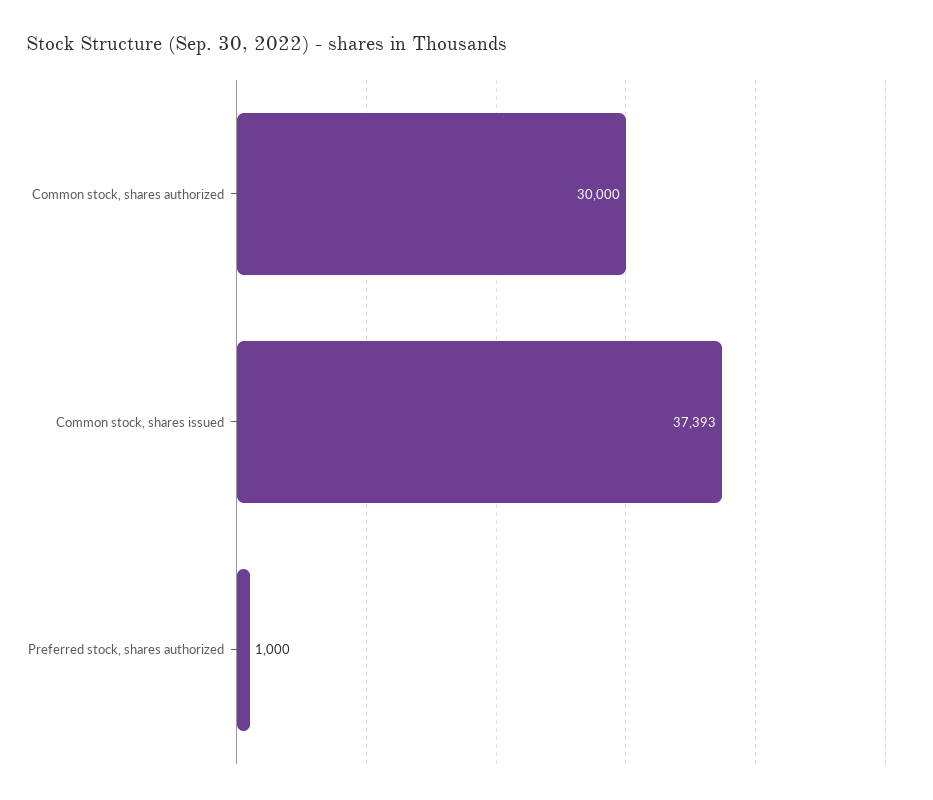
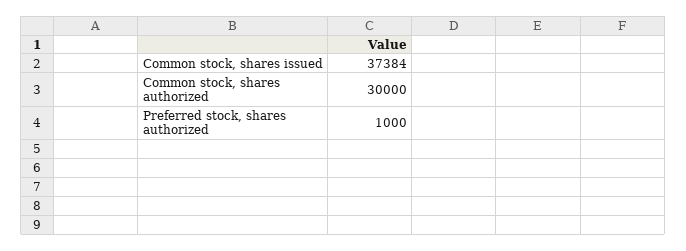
Common stock, shares issued: 37393 -> 37384

